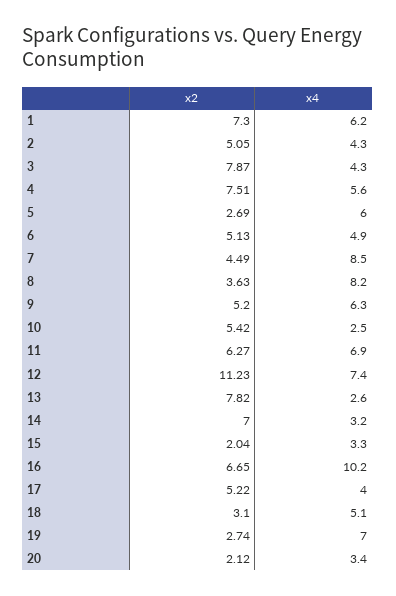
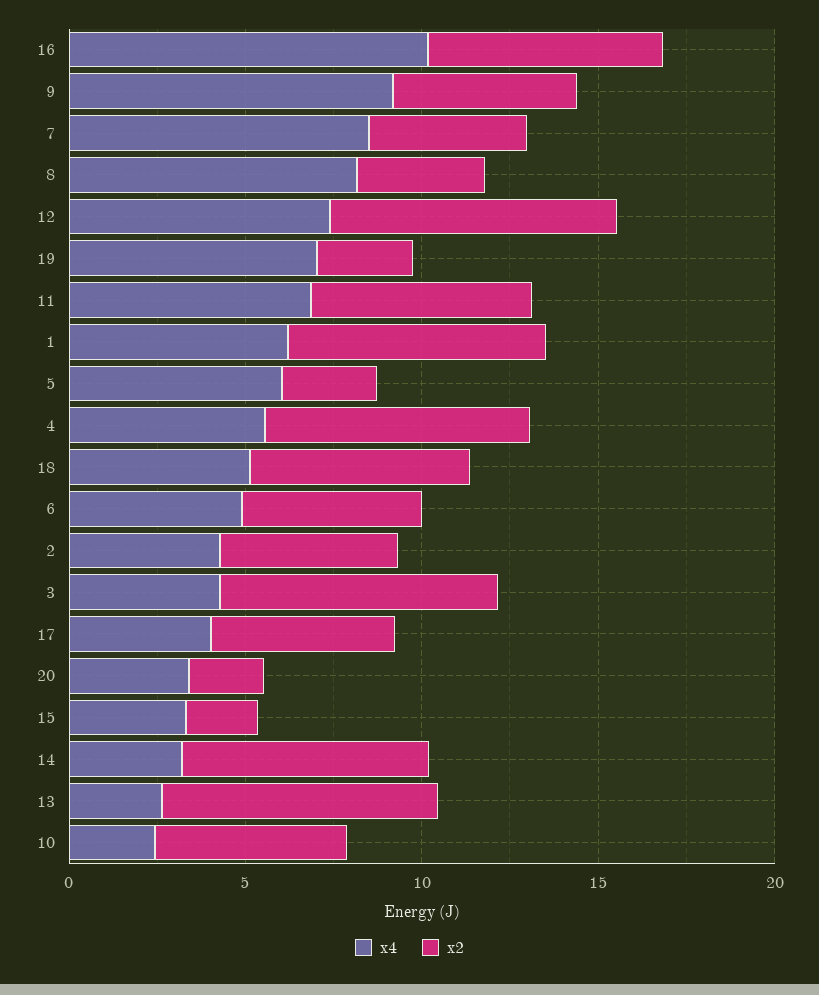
x4, 9: 6.3 -> 9
x2, 12: 11.23 -> 8
x2, 18: 3.1 -> 6

